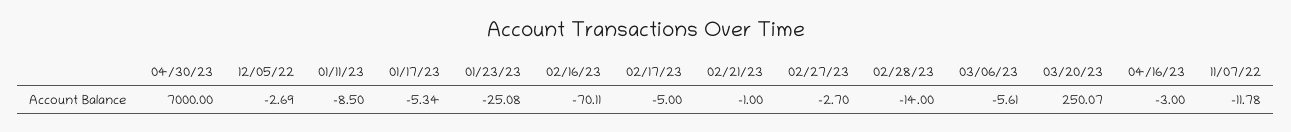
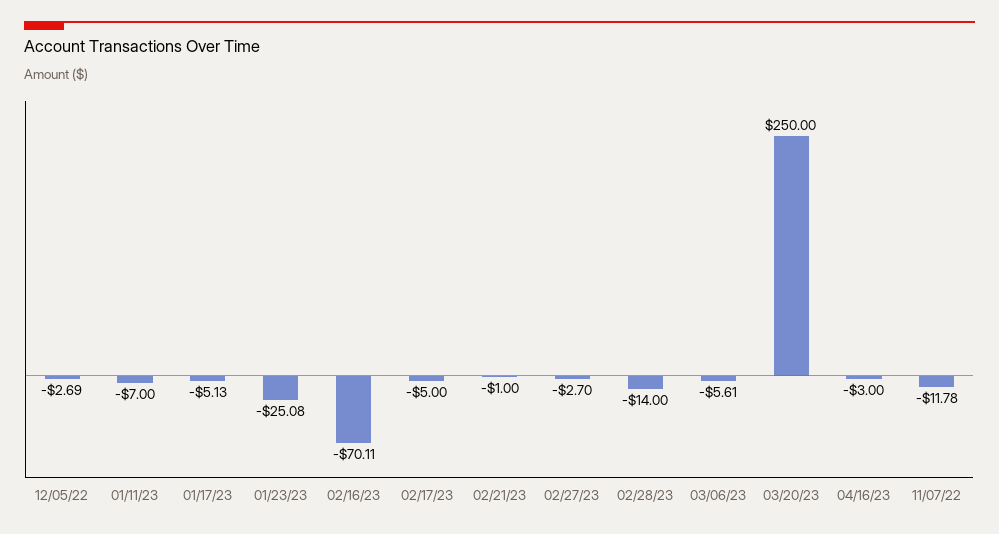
04/30/23: 7000 -> none
01/11/23: -8.5 -> -7
01/17/23: -5.34 -> -5.13
03/20/23: 250.07 -> 250

